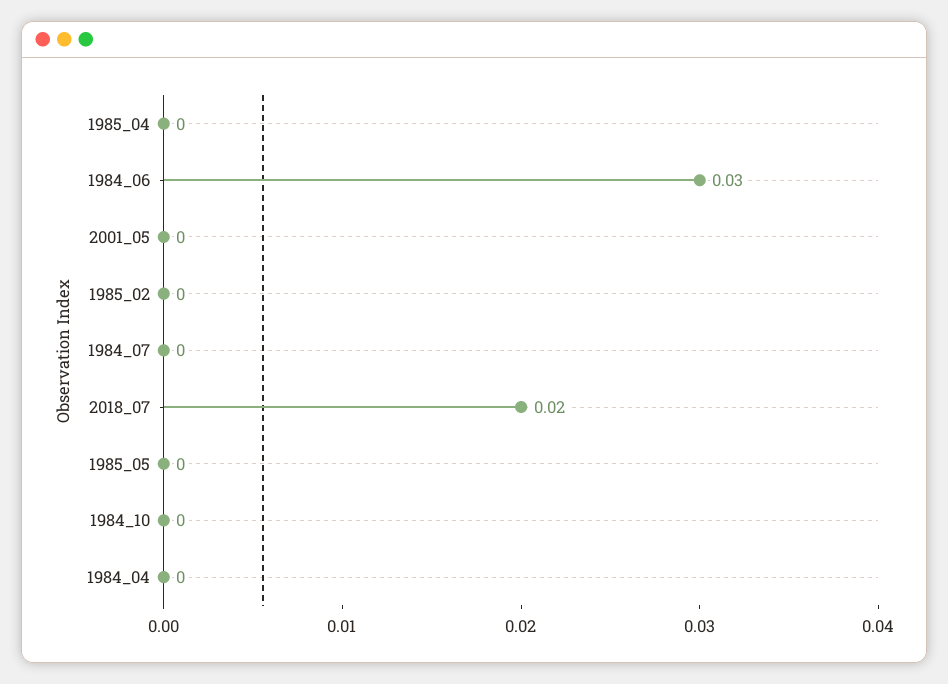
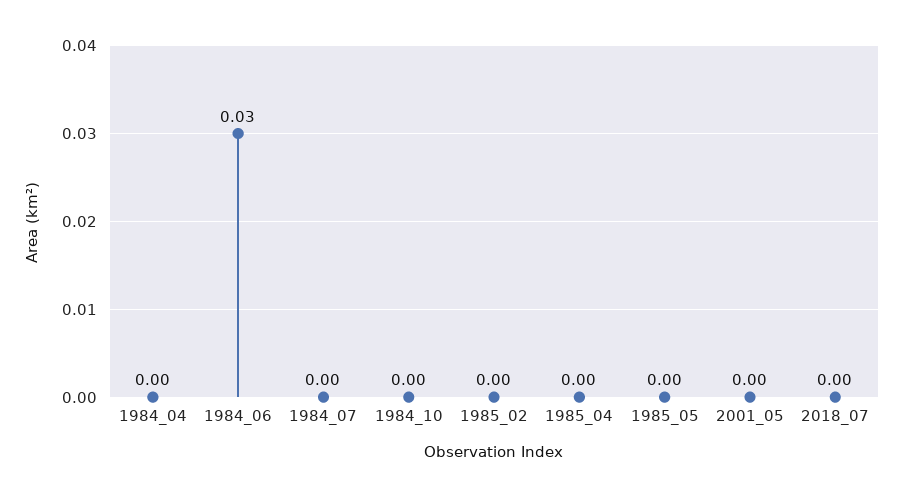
2018_07: 0.02 -> 0

